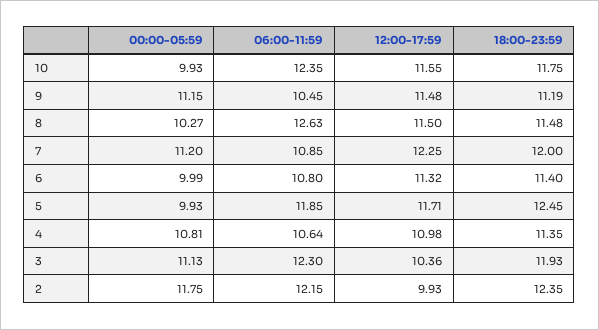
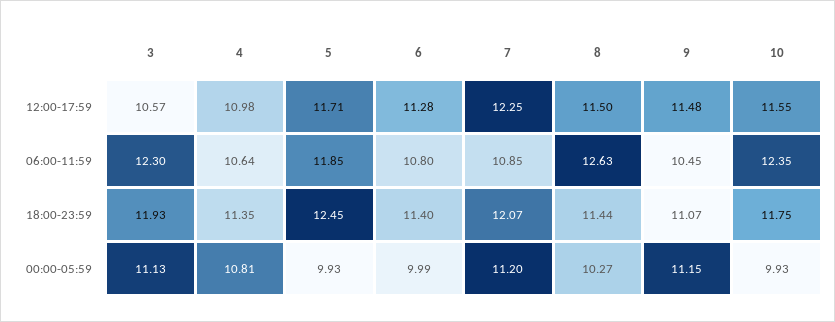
18:00-23:59, 9: 11.19 -> 11.07
18:00-23:59, 8: 11.48 -> 11.44
18:00-23:59, 7: 12 -> 12.07
12:00-17:59, 6: 11.32 -> 11.28
12:00-17:59, 3: 10.36 -> 10.57
00:00-05:59, 2: 11.75 -> none
06:00-11:59, 2: 12.15 -> none
12:00-17:59, 2: 9.93 -> none
18:00-23:59, 2: 12.35 -> none

